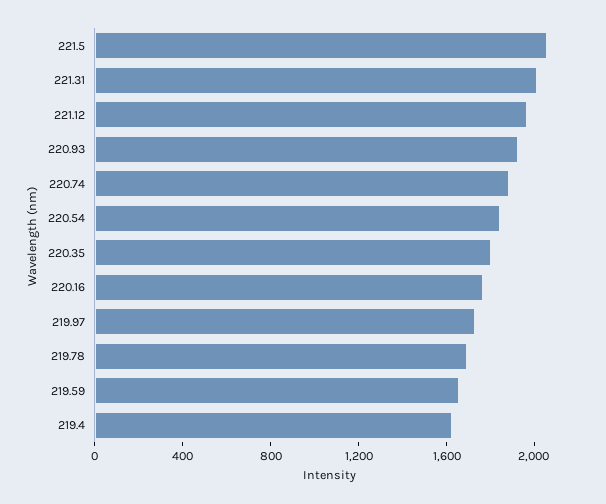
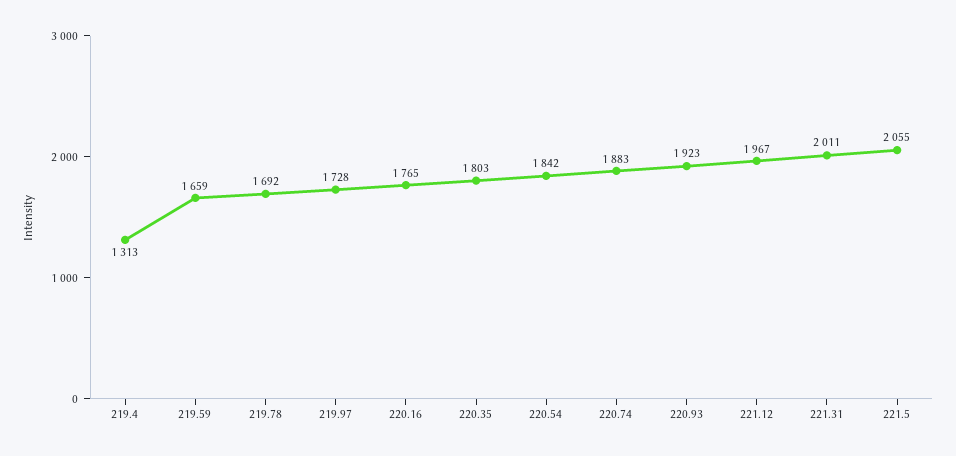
219.4: 1600 -> 1313

